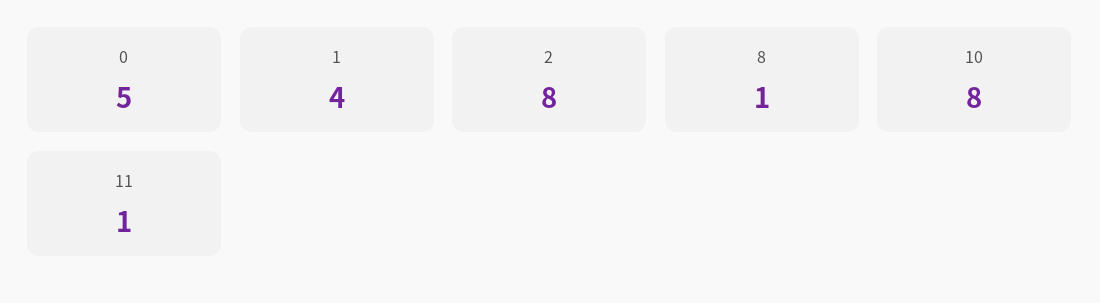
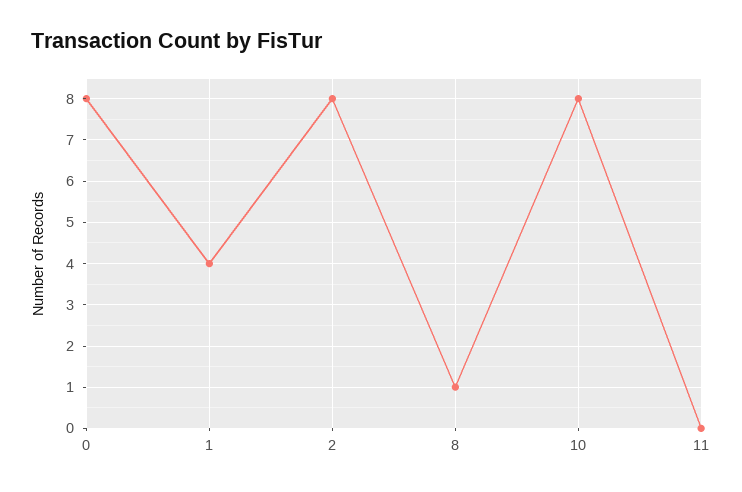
0: 5 -> 8
11: 1 -> 0

